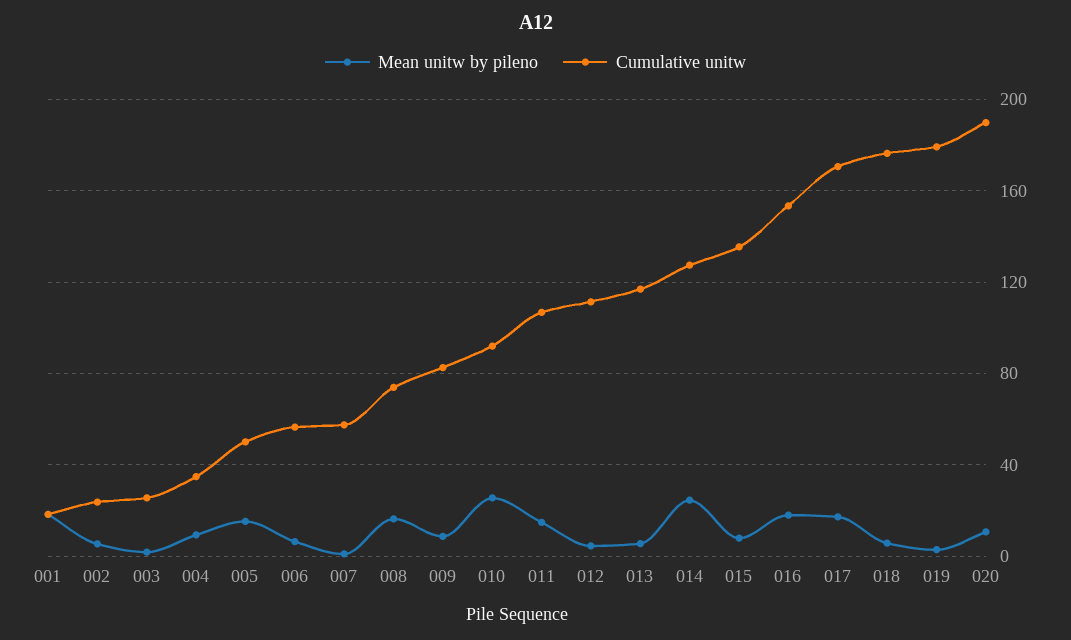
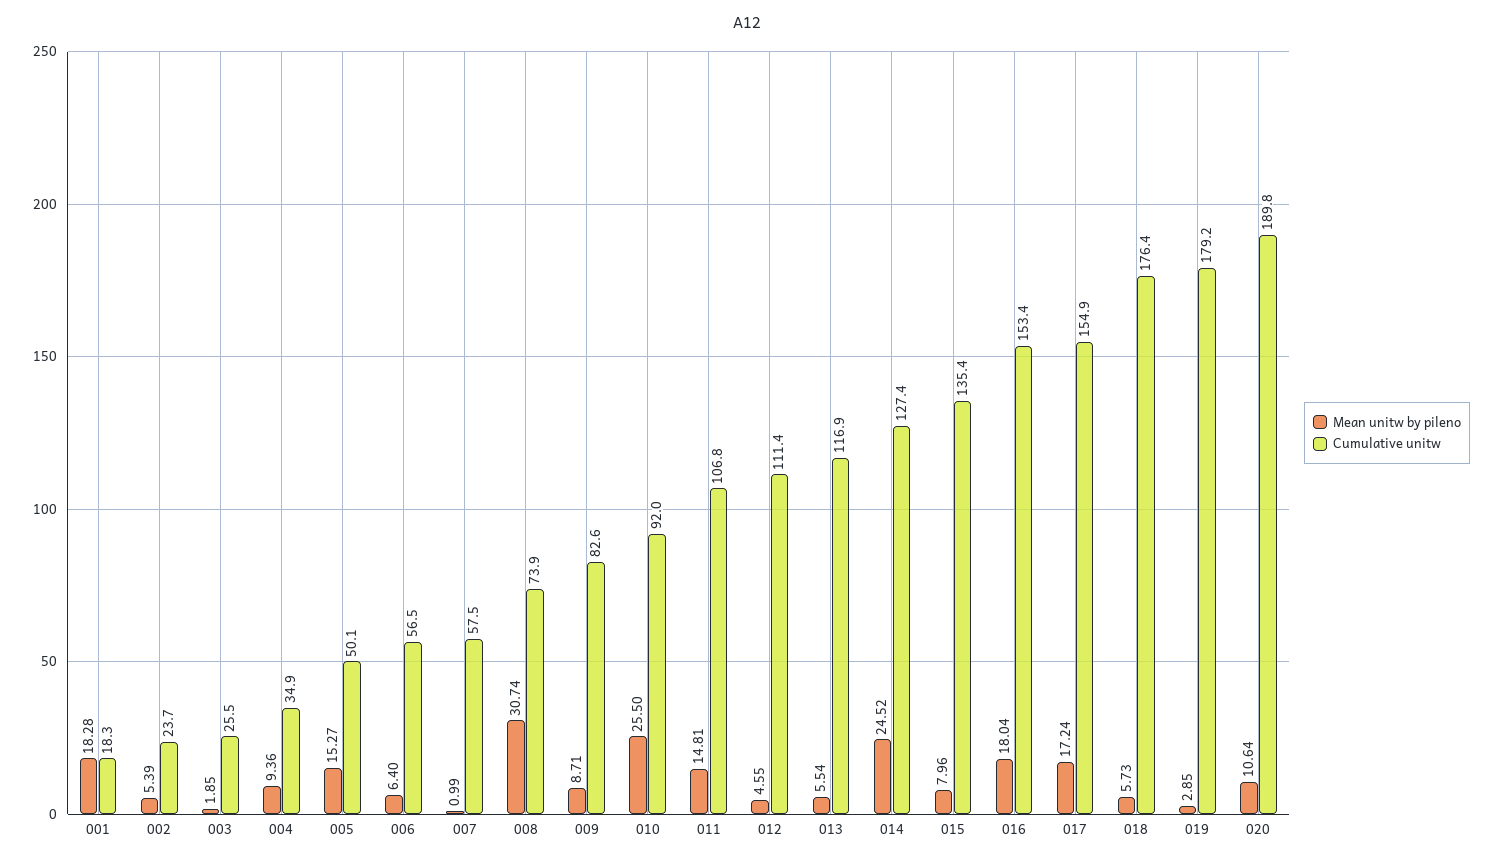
Mean unitw by pileno, 008: 15 -> 30.74
Cumulative unitw, 017: 170 -> 154.9

